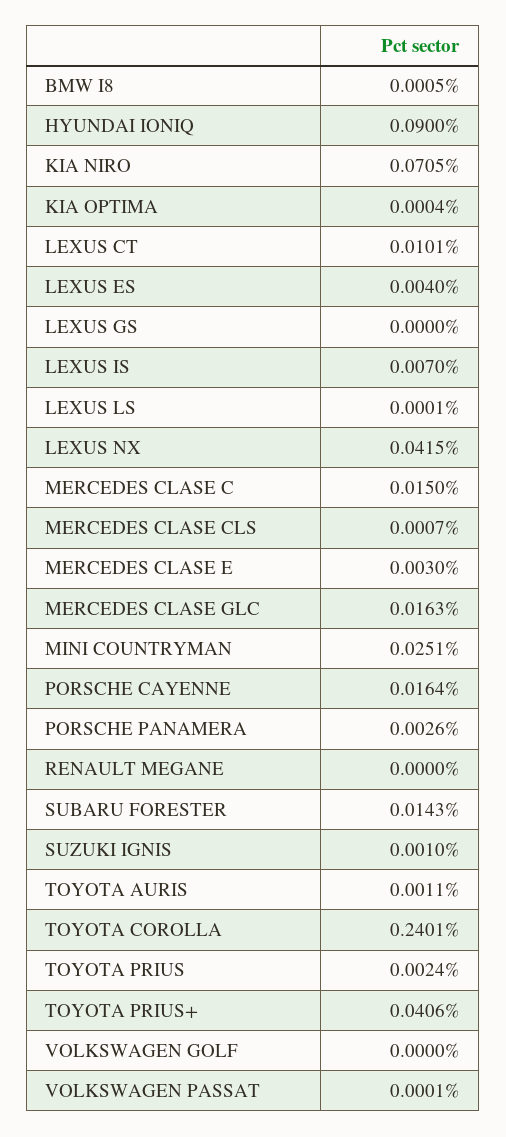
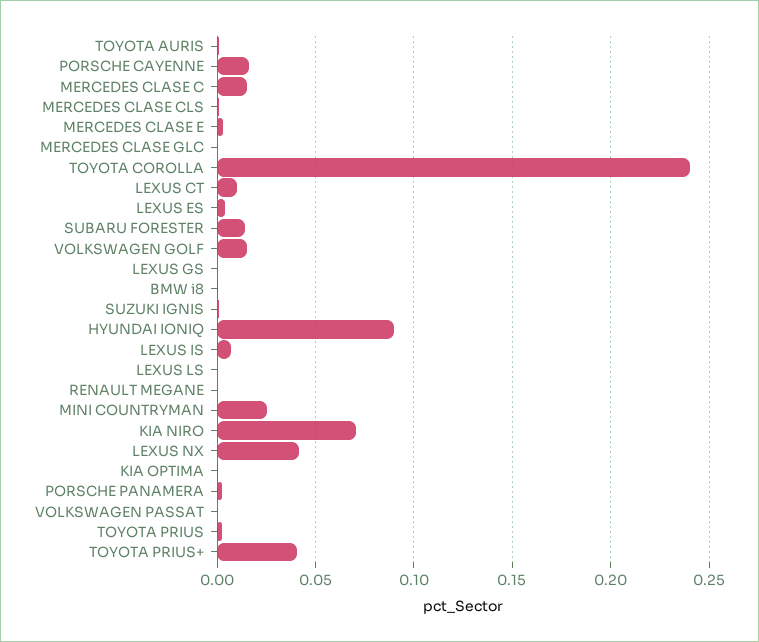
MERCEDES CLASE GLC: 0.0163 -> 0
VOLKSWAGEN GOLF: 0 -> 0.015

